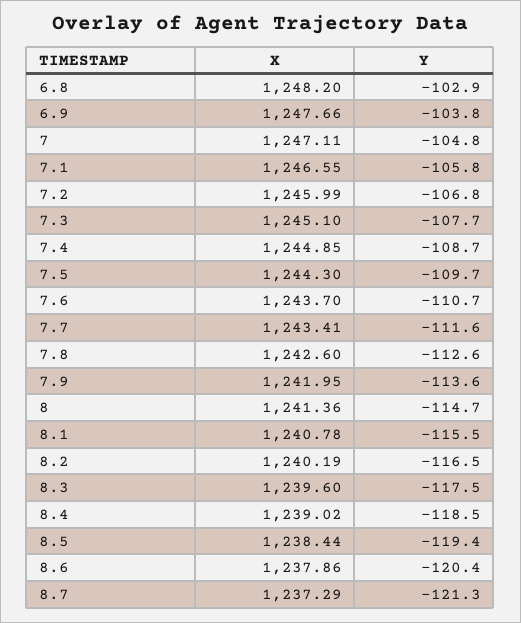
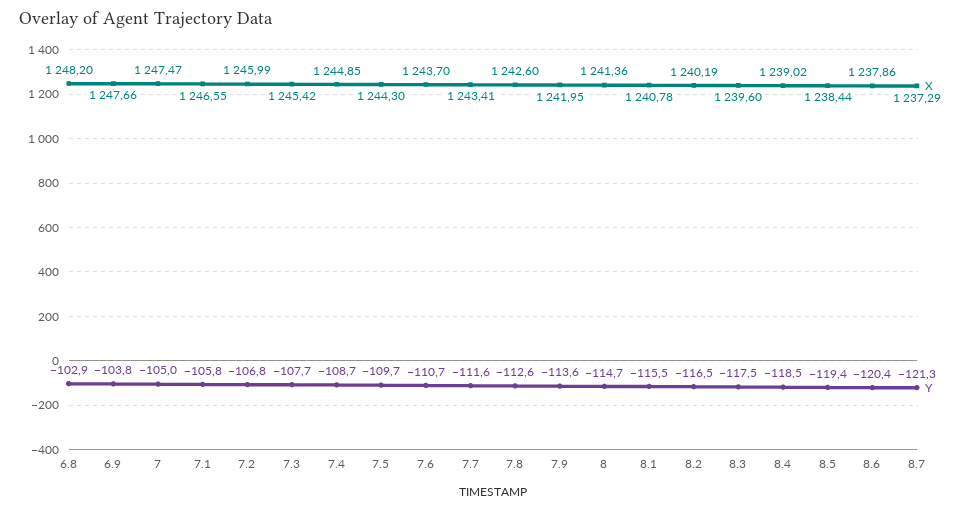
X, 7: 1247.11 -> 1247.47
Y, 7: -104.8 -> -105
X, 7.3: 1245.1 -> 1245.42

